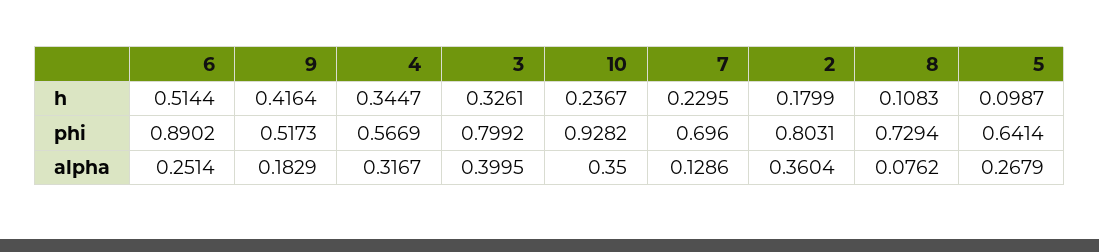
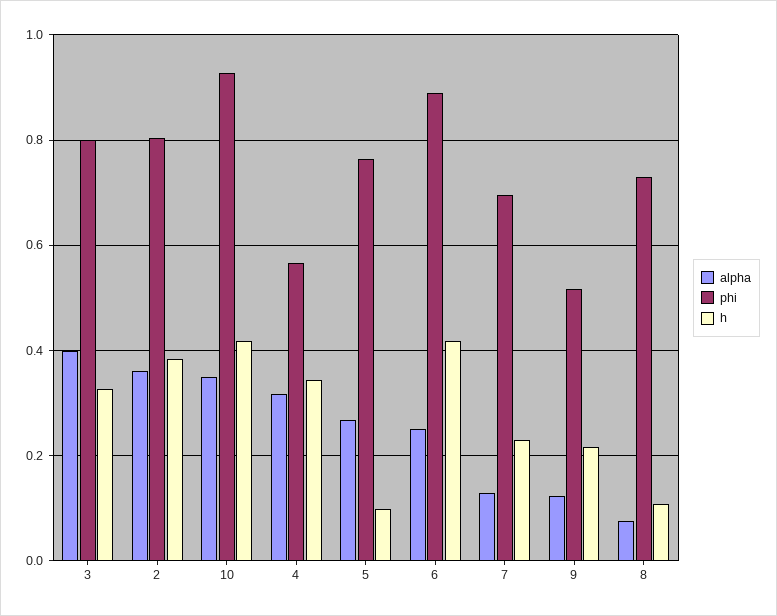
h, 6: 0.5144 -> 0.42
h, 9: 0.4164 -> 0.22
h, 10: 0.2367 -> 0.42
h, 2: 0.1799 -> 0.38
phi, 5: 0.6414 -> 0.76
alpha, 9: 0.1829 -> 0.12

